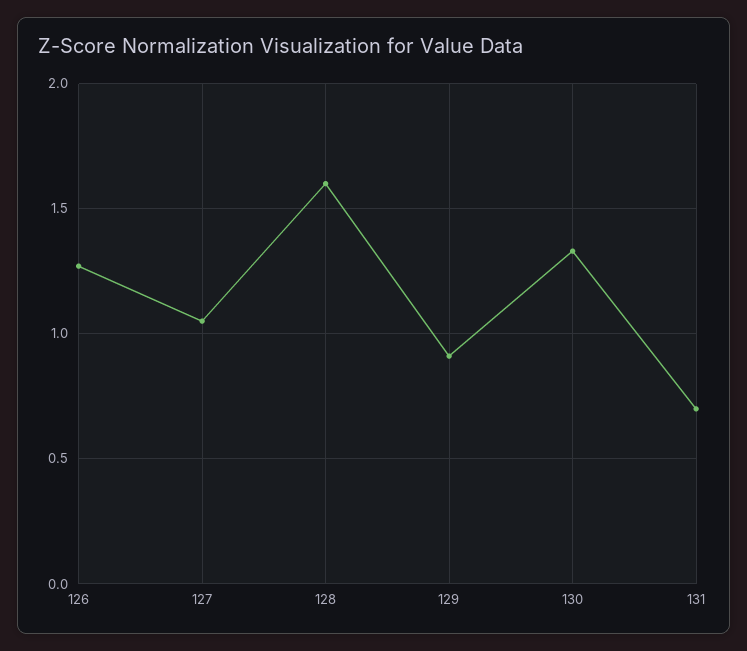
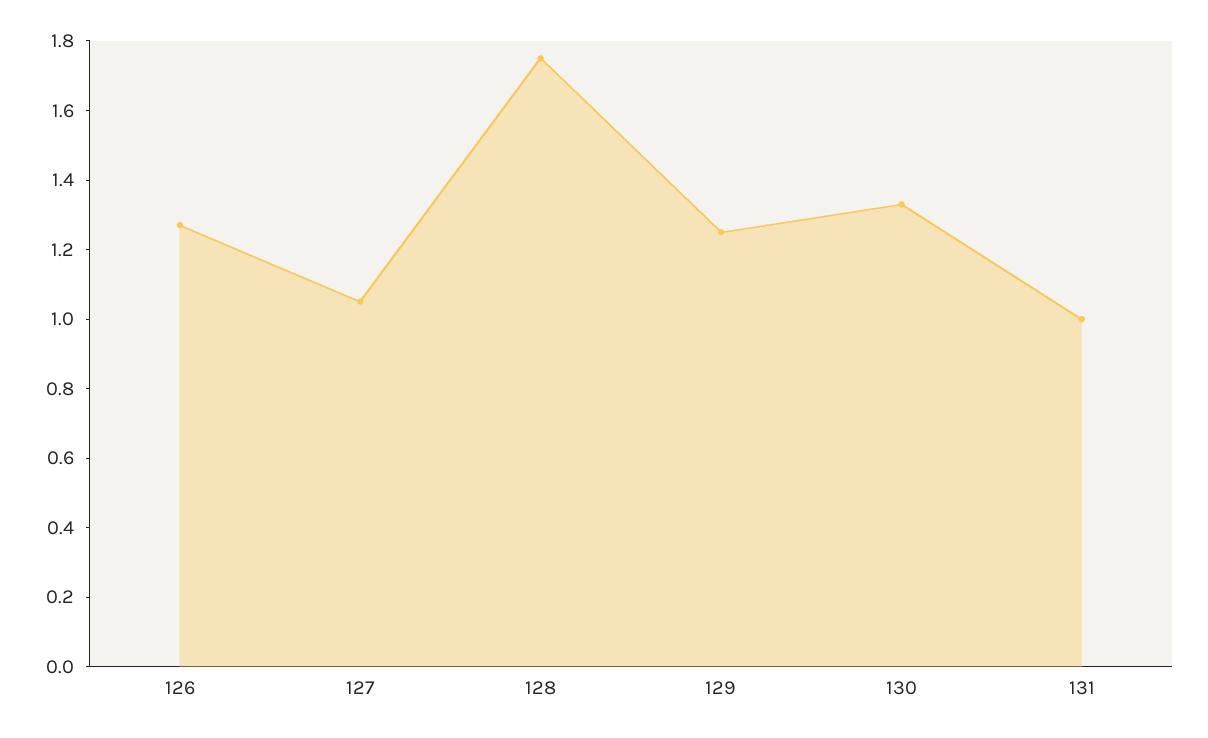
128: 1.6 -> 1.75
129: 0.9 -> 1.25
131: 0.7 -> 1

